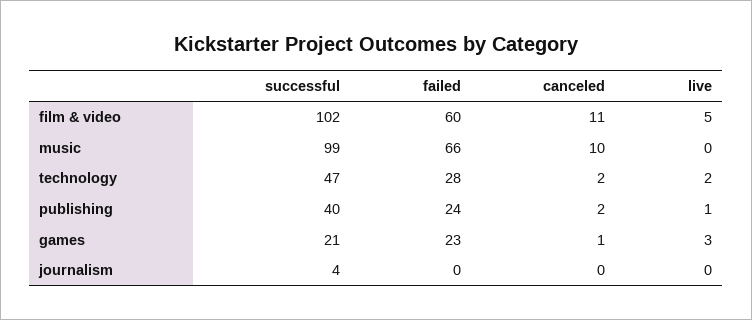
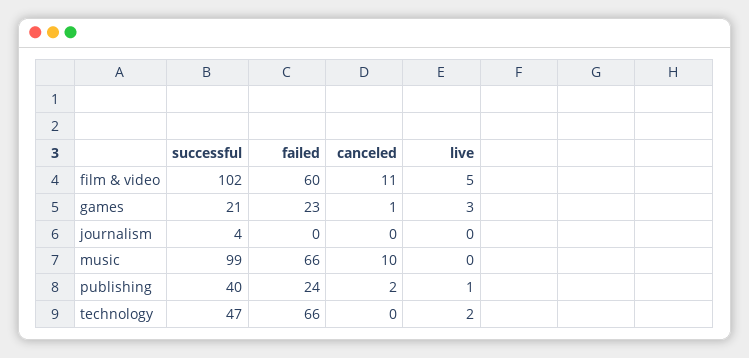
failed, technology: 28 -> 66
canceled, technology: 2 -> 0

